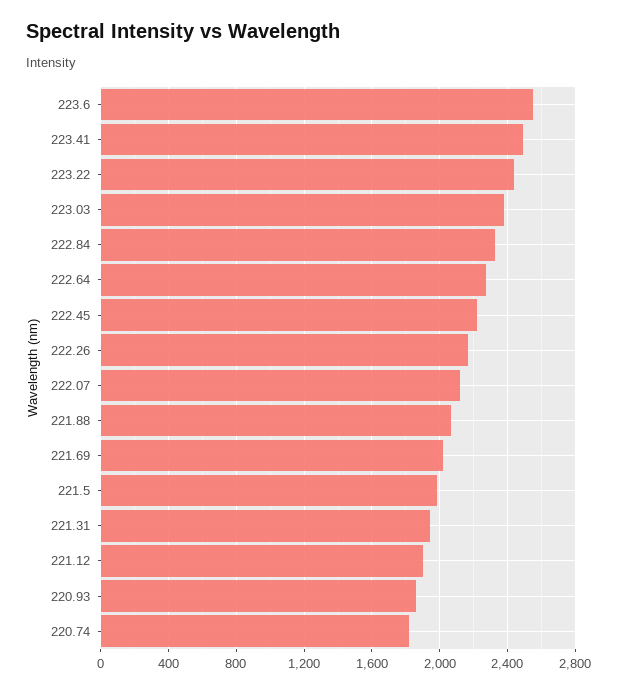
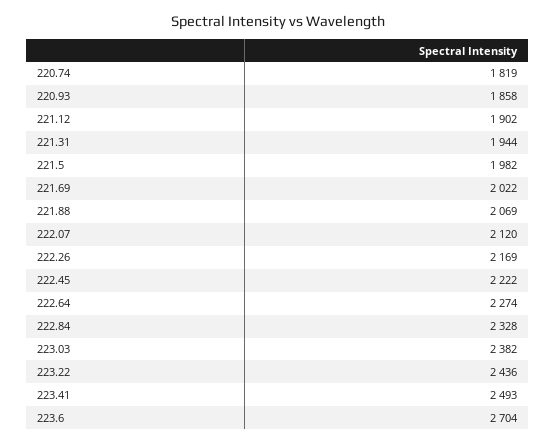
223.6: 2550 -> 2704

